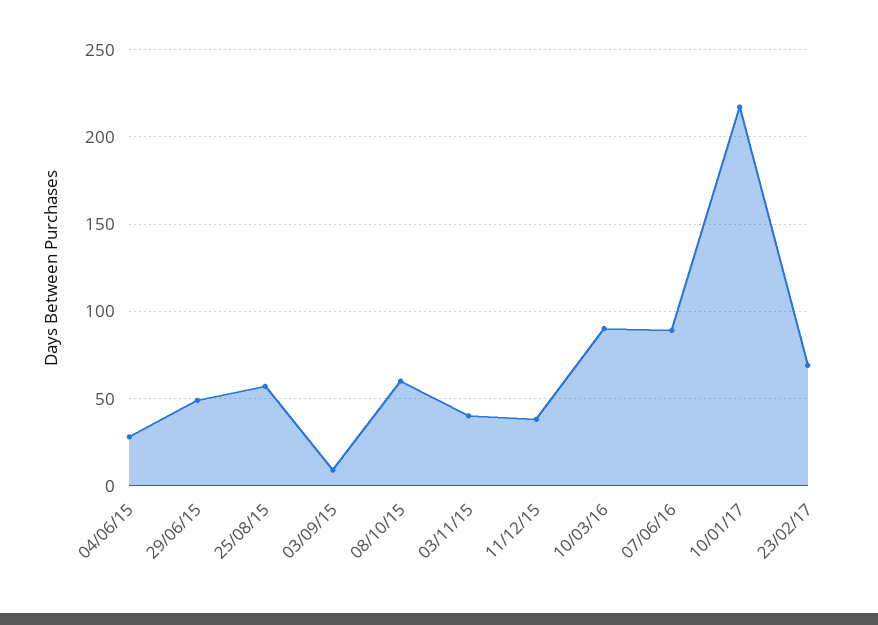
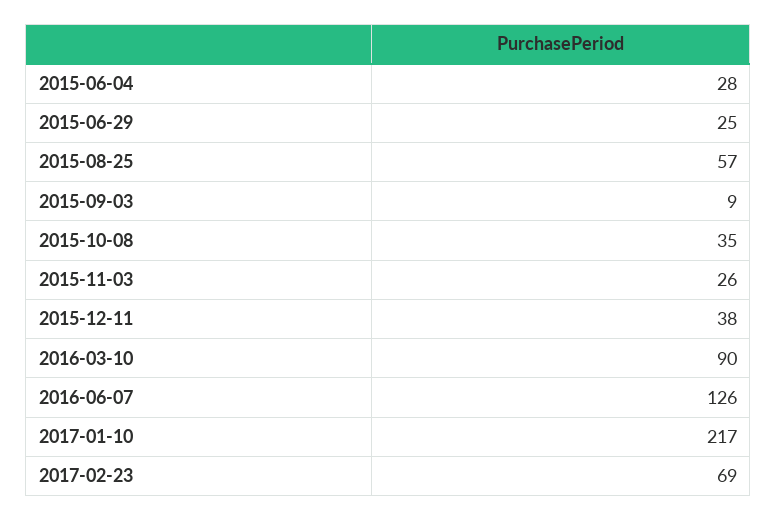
29/06/15: 50 -> 25
08/10/15: 60 -> 35
03/11/15: 40 -> 26
07/06/16: 90 -> 126

